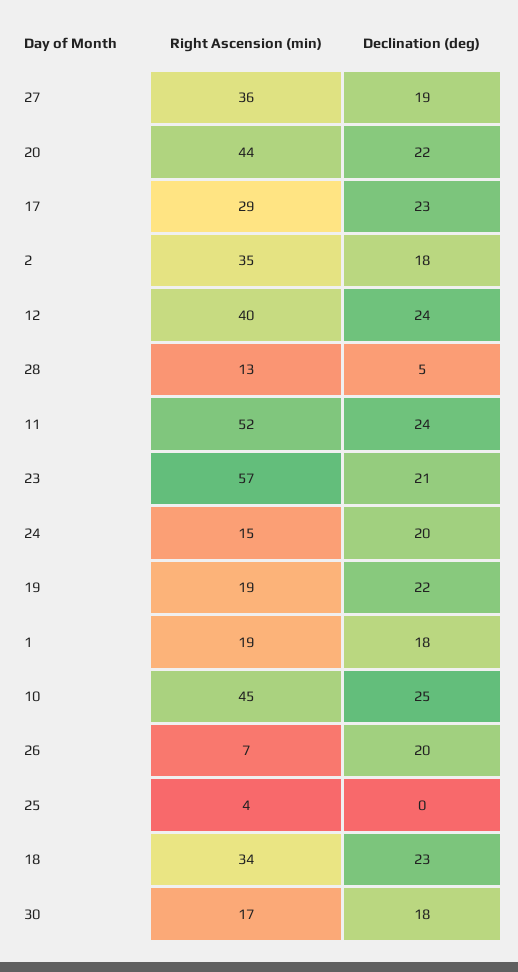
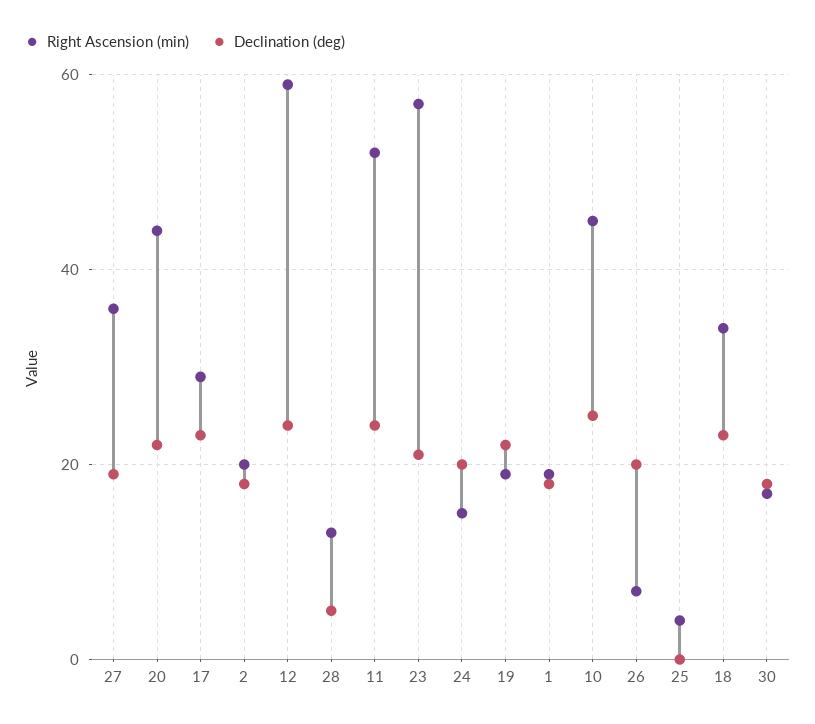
Right Ascension (min), 2: 35 -> 20
Right Ascension (min), 12: 40 -> 60

